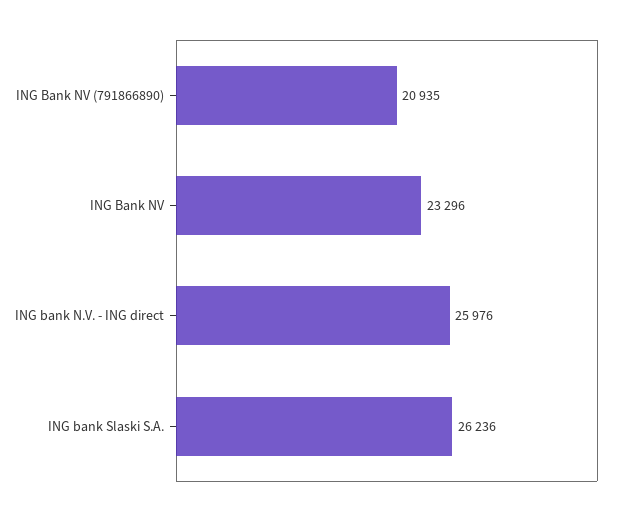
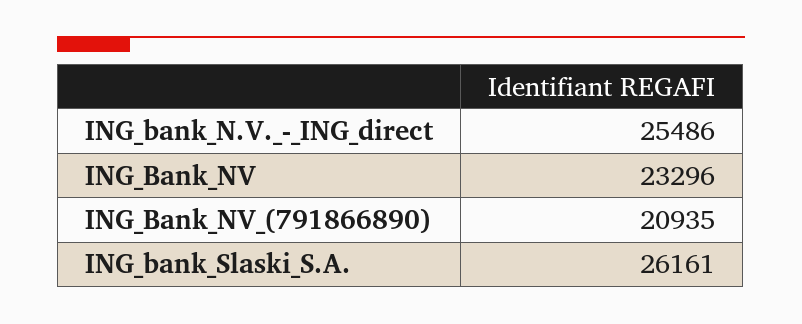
ING bank N.V. - ING direct: 25976 -> 25486
ING bank Slaski S.A.: 26236 -> 26161

